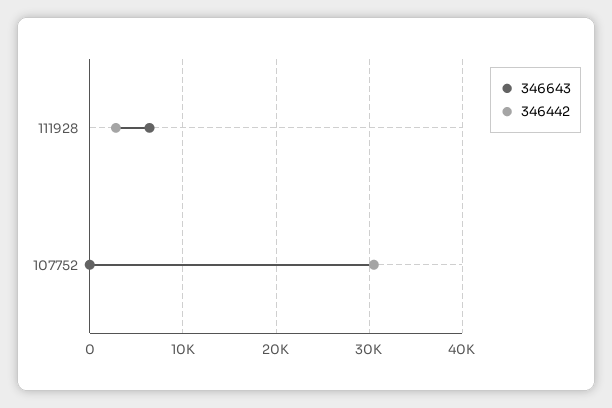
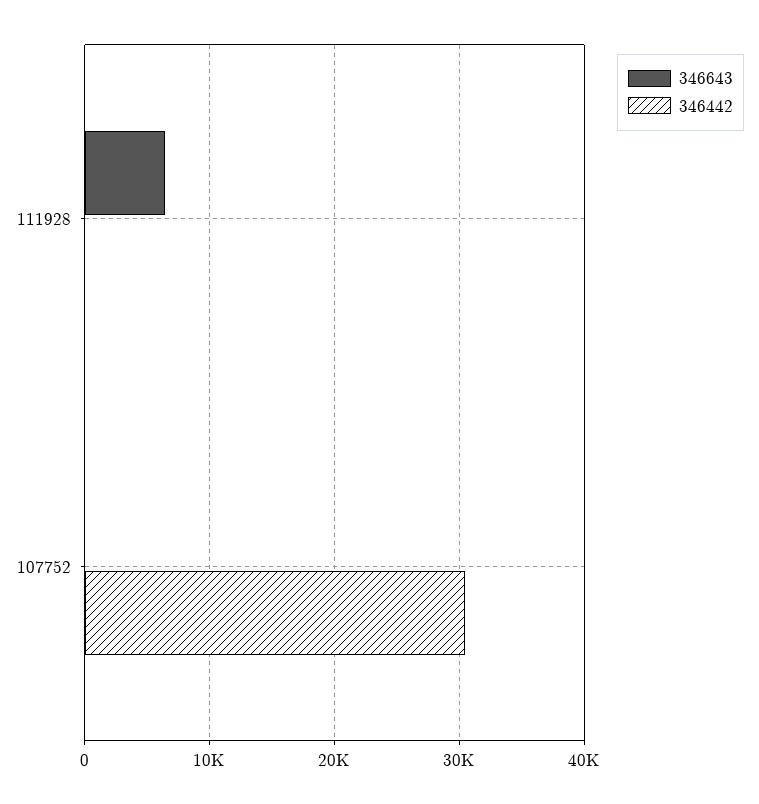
346442, 111928: 3000 -> 0

